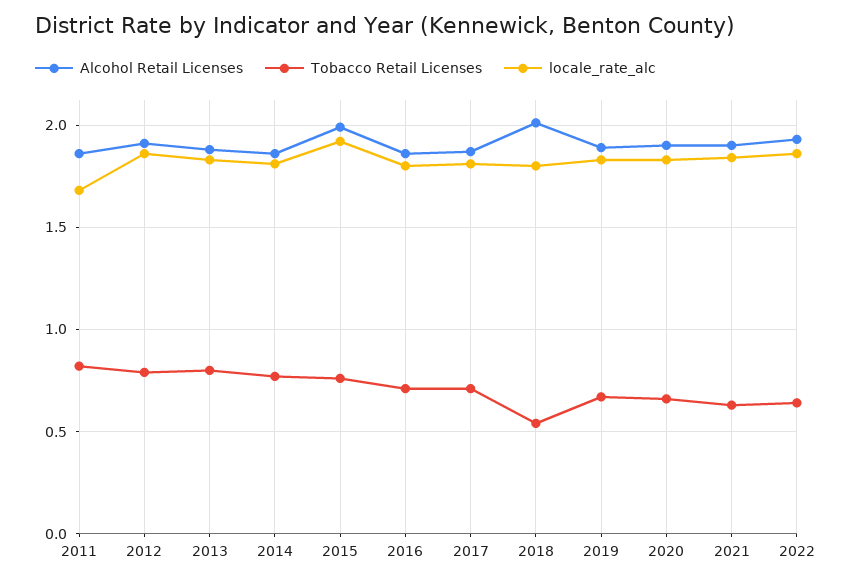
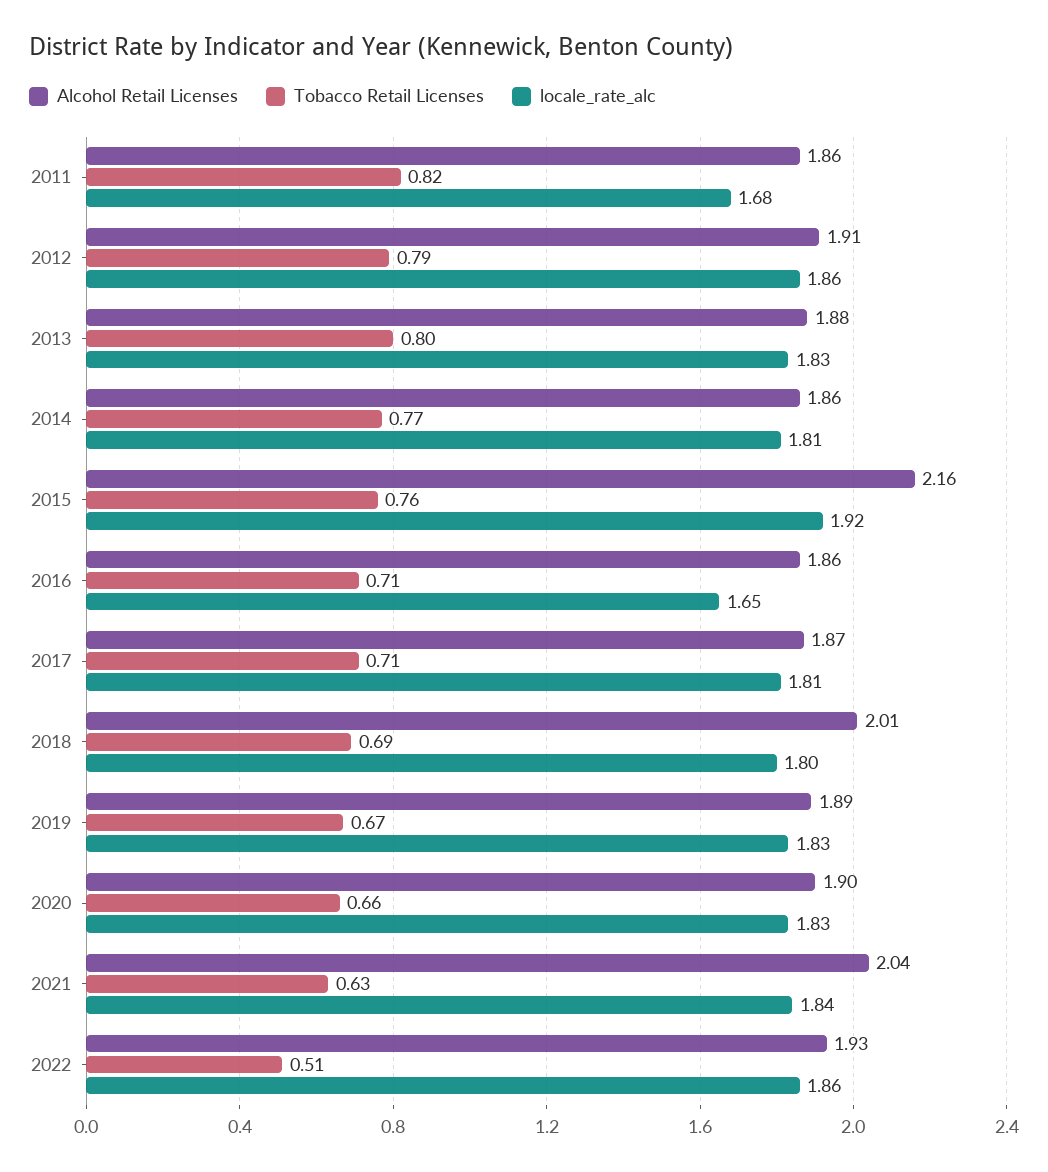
Alcohol Retail Licenses, 2015: 2 -> 2.16
locale_rate_alc, 2016: 1.8 -> 1.65
Tobacco Retail Licenses, 2018: 0.55 -> 0.69
Alcohol Retail Licenses, 2021: 1.9 -> 2.04
Tobacco Retail Licenses, 2022: 0.65 -> 0.51

